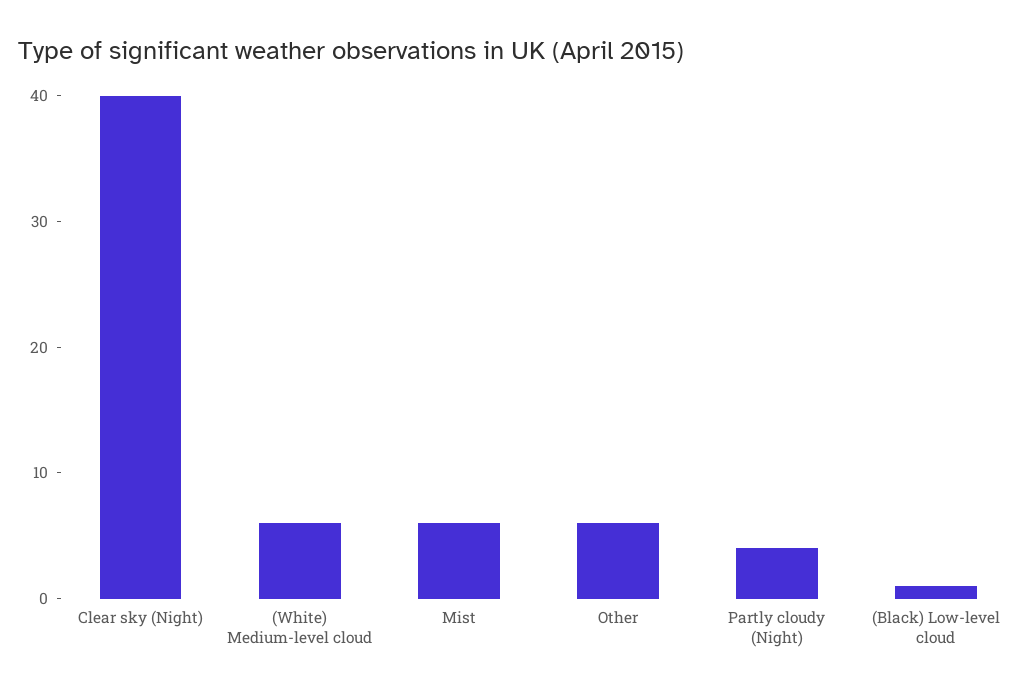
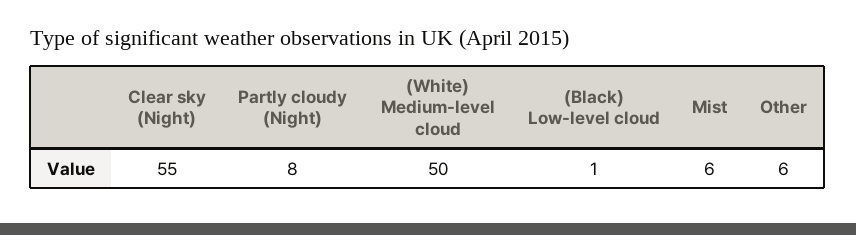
Clear sky (Night): 40 -> 55
(White) Medium-level cloud: 6 -> 50
Partly cloudy (Night): 4 -> 8

